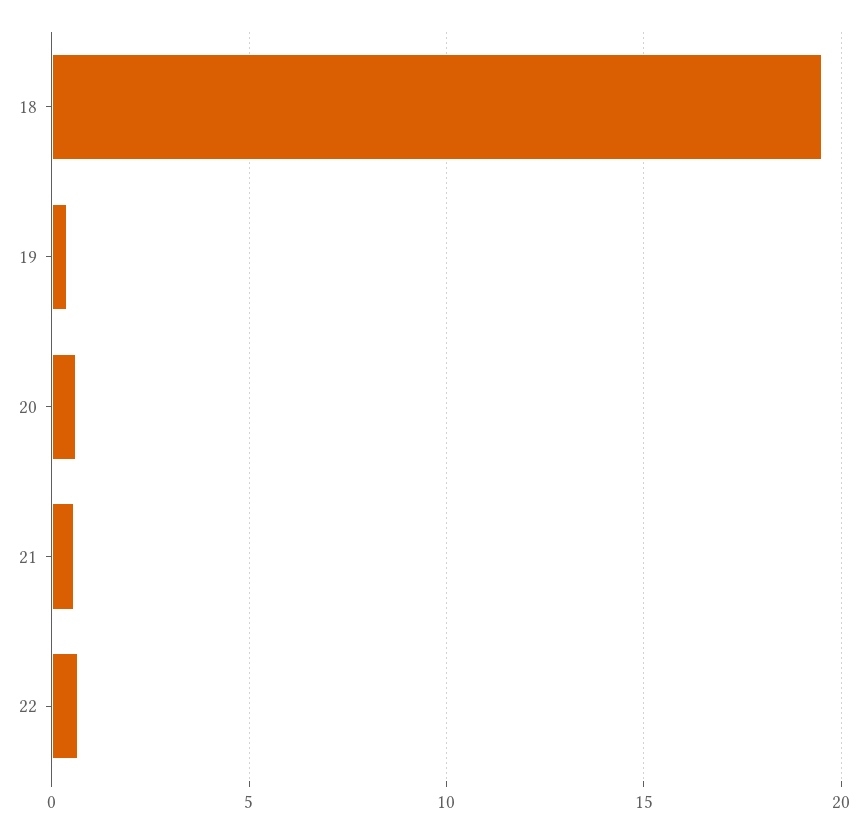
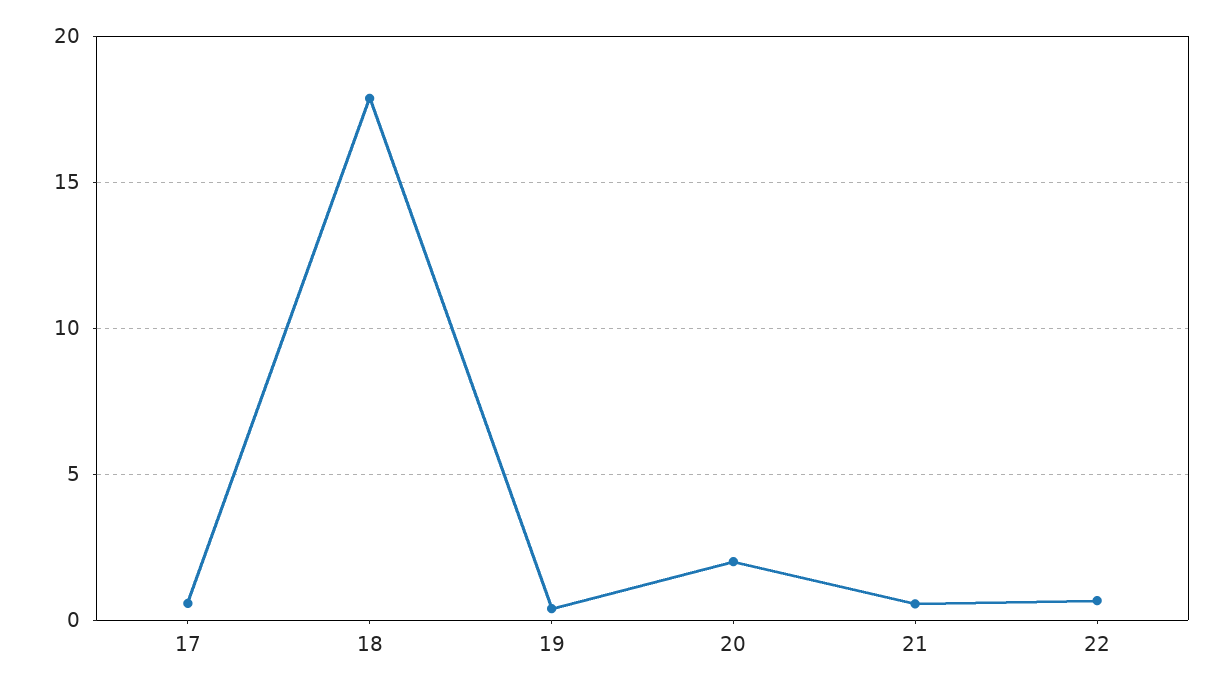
18: 19.5 -> 18
20: 0.5 -> 2
17: none -> 0.5

